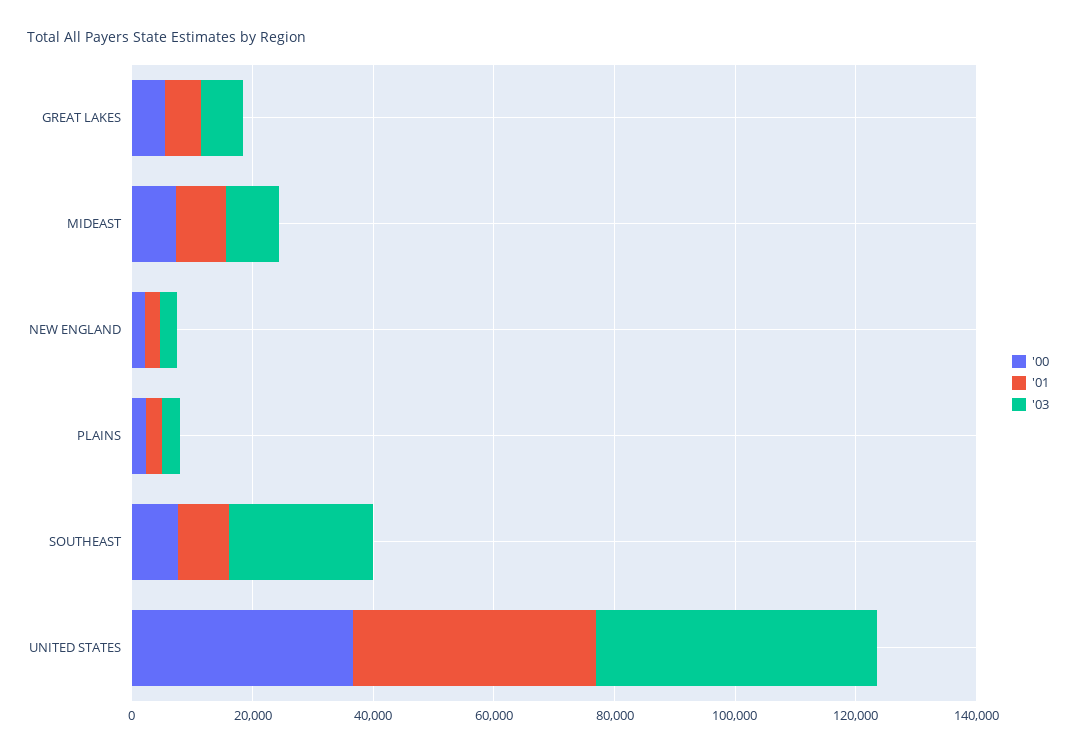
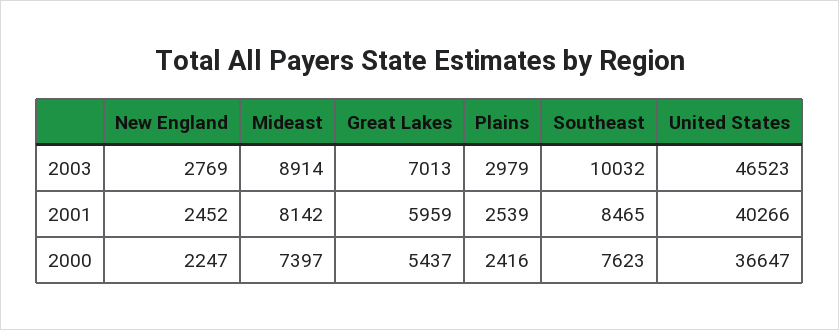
'03, SOUTHEAST: 25000 -> 10032

